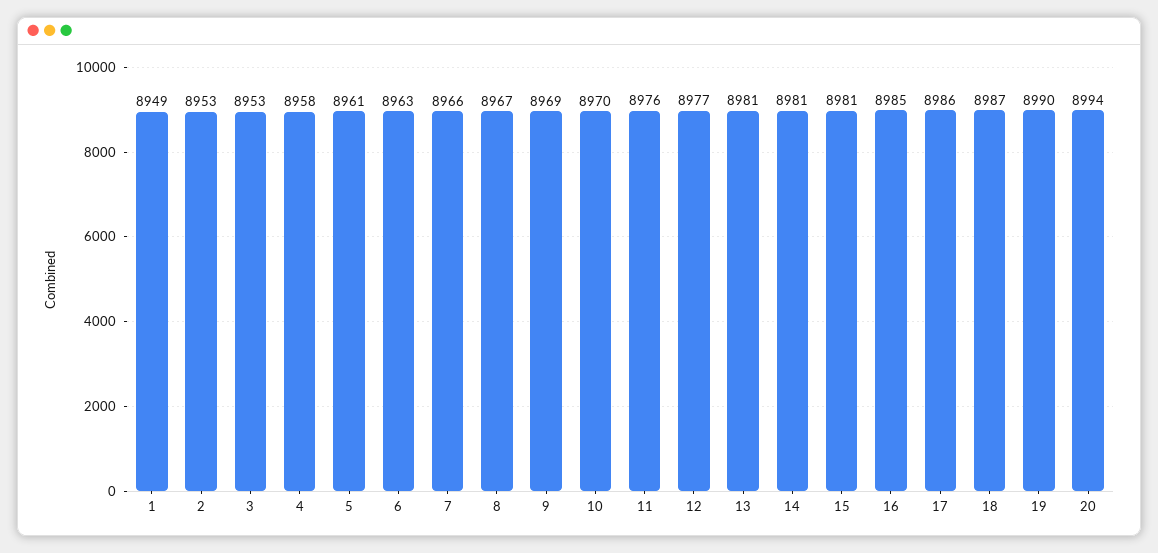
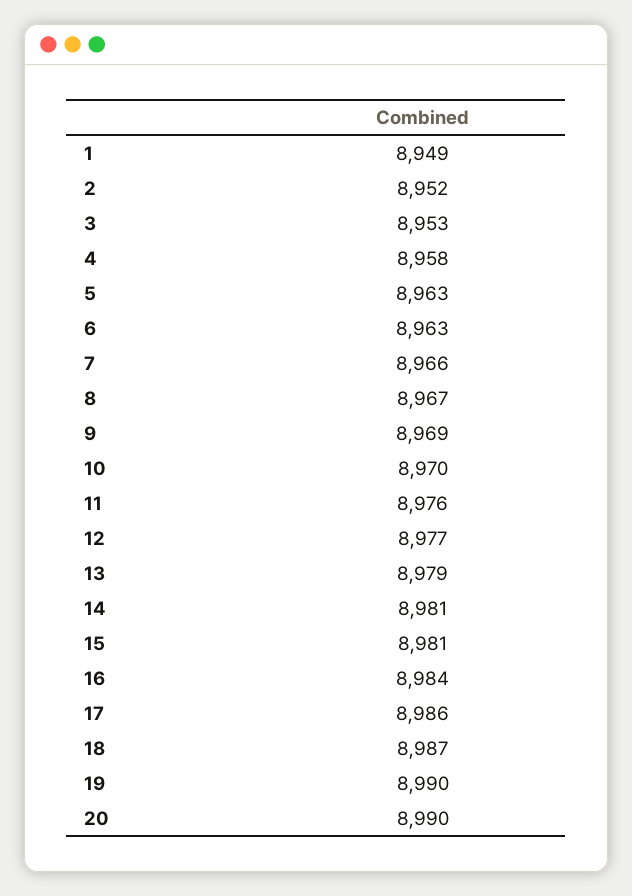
2: 8953 -> 8952
5: 8961 -> 8963
13: 8981 -> 8979
16: 8985 -> 8984
20: 8994 -> 8990

